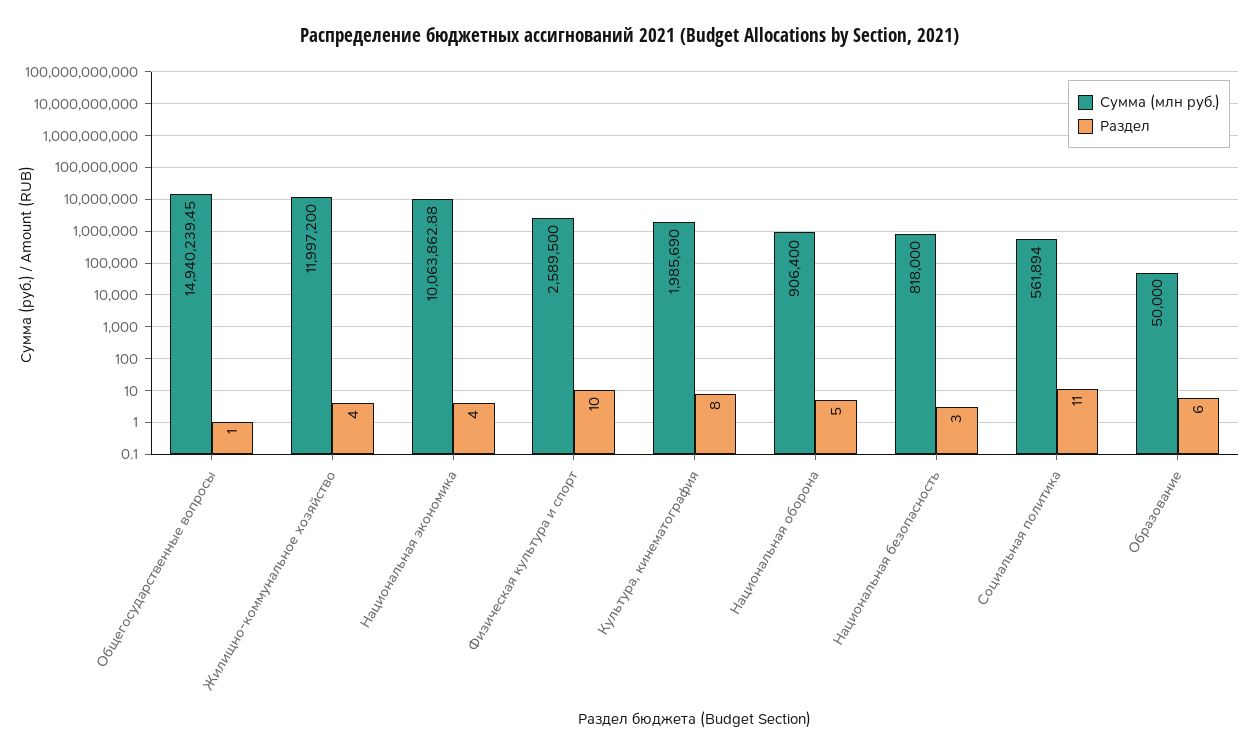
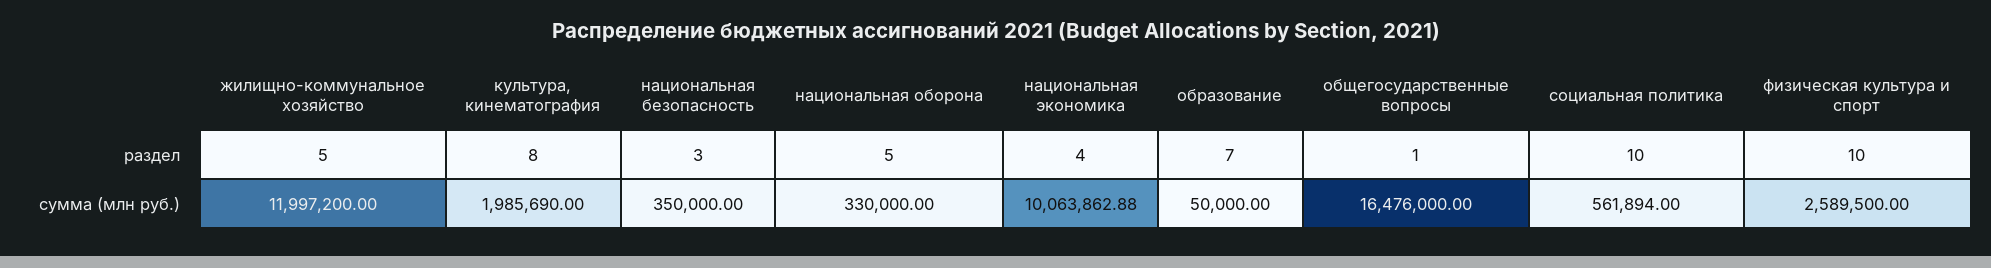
Сумма (млн руб.), Общегосударственные вопросы: 14940239.45 -> 16476000
Раздел, Жилищно-коммунальное хозяйство: 4 -> 5
Сумма (млн руб.), Национальная оборона: 906400 -> 330000
Сумма (млн руб.), Национальная безопасность: 818000 -> 350000
Раздел, Социальная политика: 11 -> 10
Раздел, Образование: 6 -> 7

